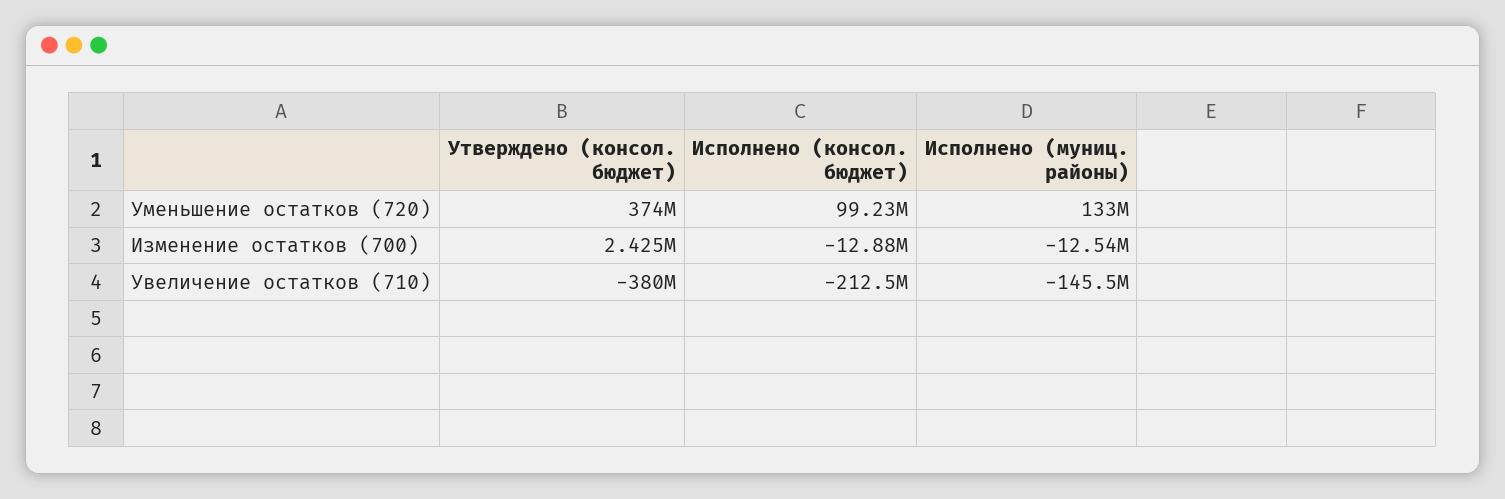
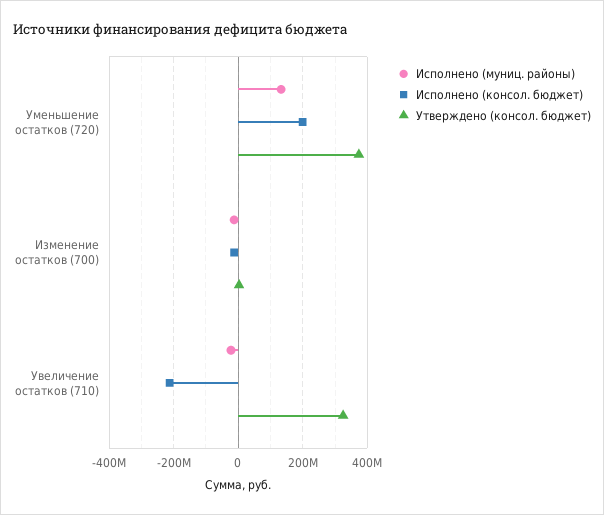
Исполнено (консол. бюджет), Уменьшение остатков (720): 99230000 -> 200000000
Утверждено (консол. бюджет), Увеличение остатков (710): -380000000 -> 320000000
Исполнено (муниц. районы), Увеличение остатков (710): -145500000 -> -20000000

